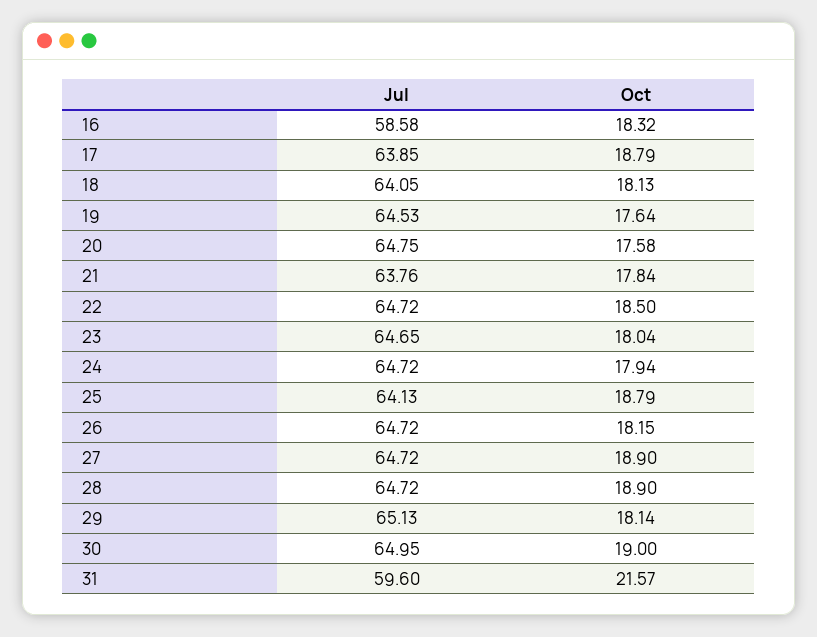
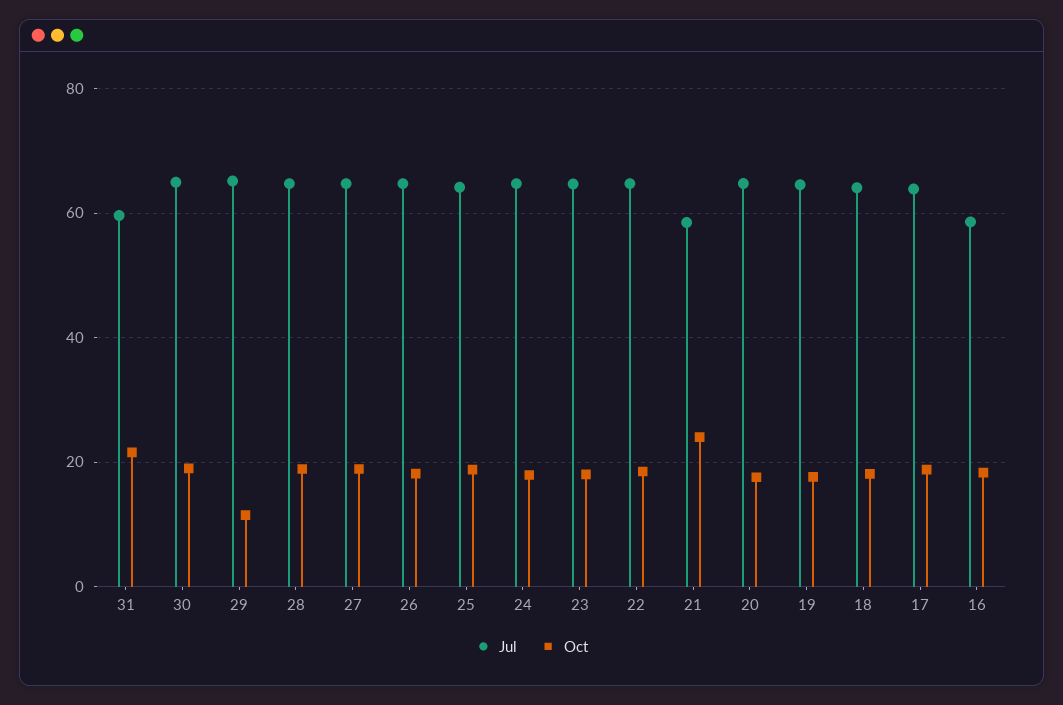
Jul, 21: 63.76 -> 58
Oct, 21: 17.84 -> 24
Oct, 29: 18.14 -> 12

